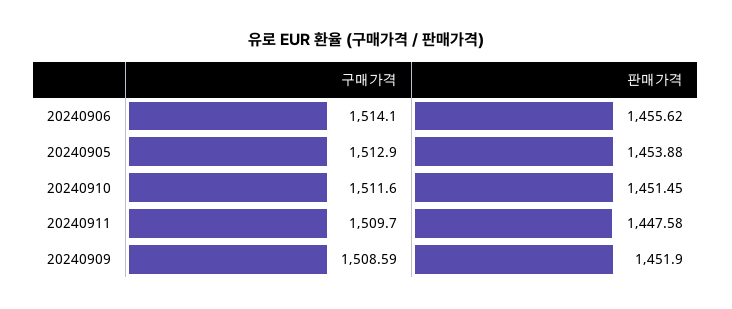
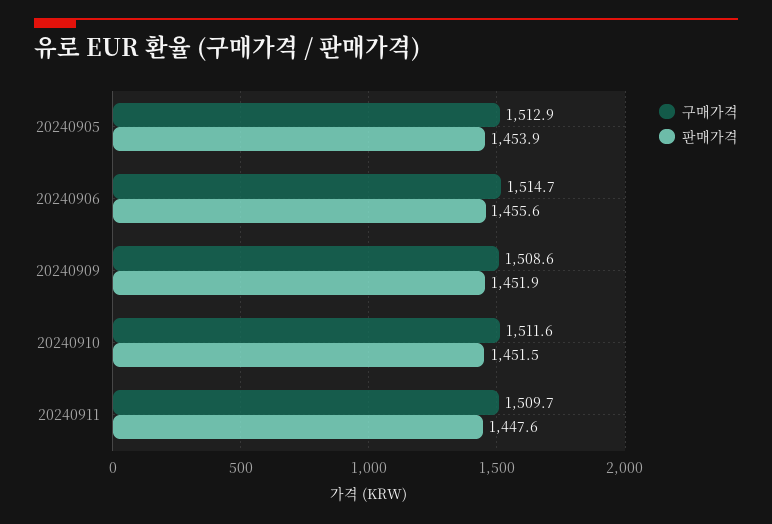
구매가격, 20240906: 1514.1 -> 1514.7

